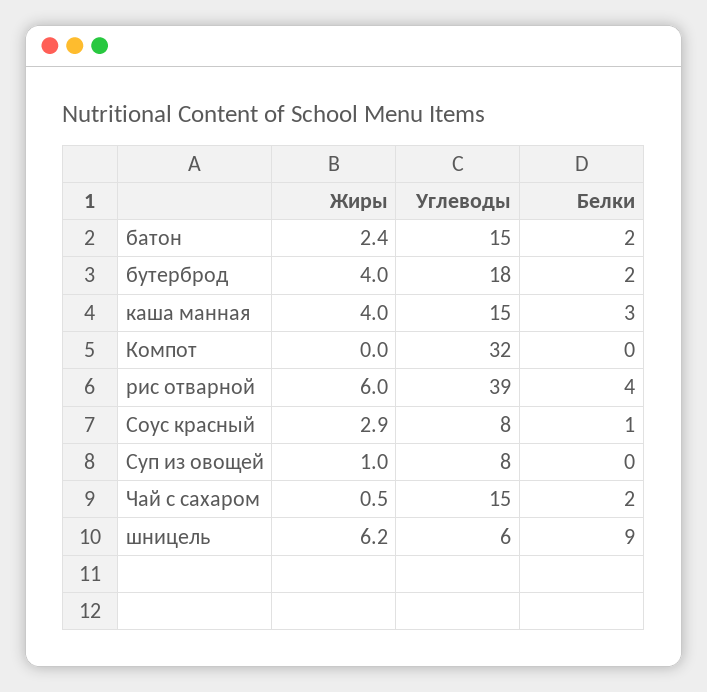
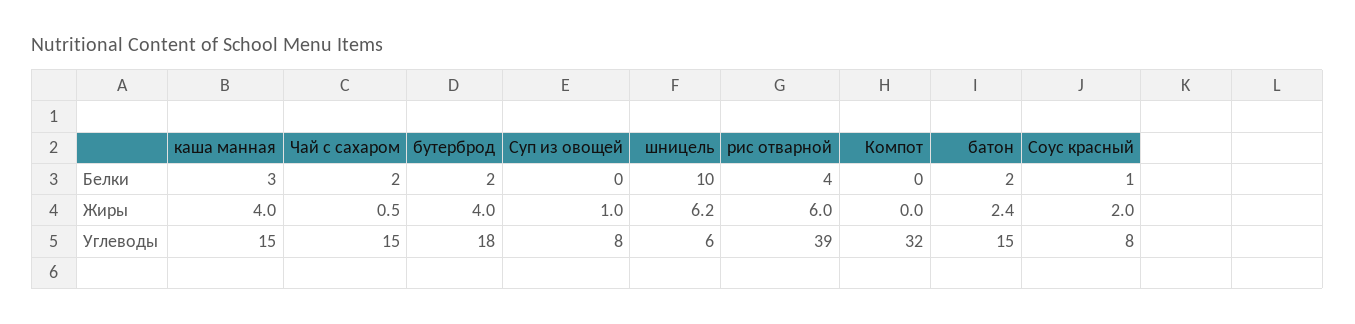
Жиры, Соус красный: 2.9 -> 2
Белки, шницель: 9 -> 10

